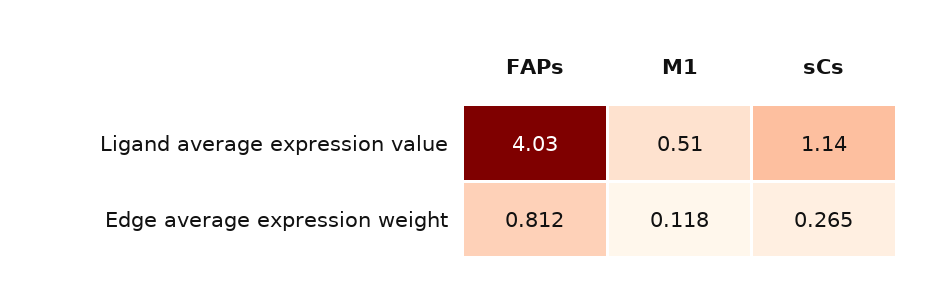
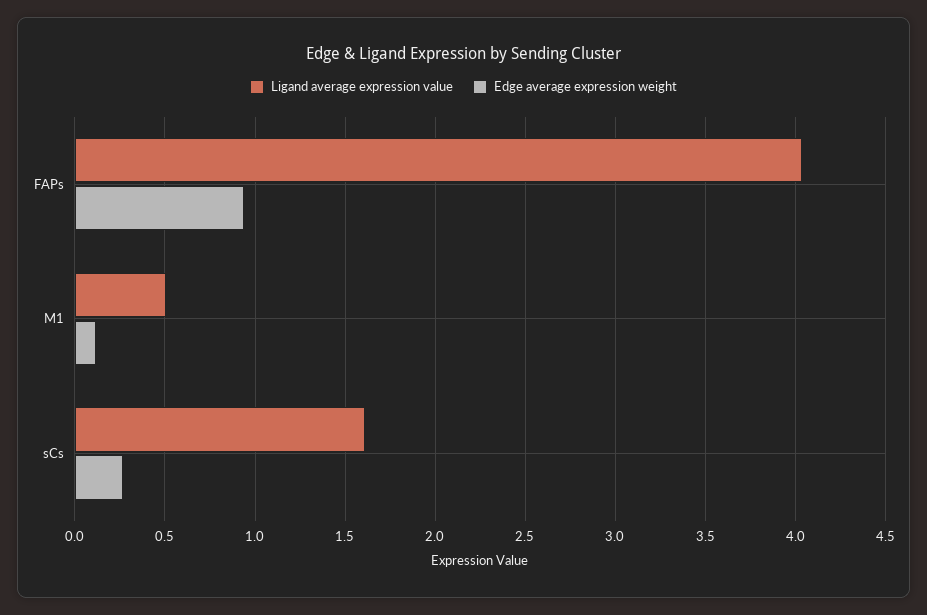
Ligand average expression value, sCs: 1.14 -> 1.6
Edge average expression weight, FAPs: 0.812 -> 0.95

